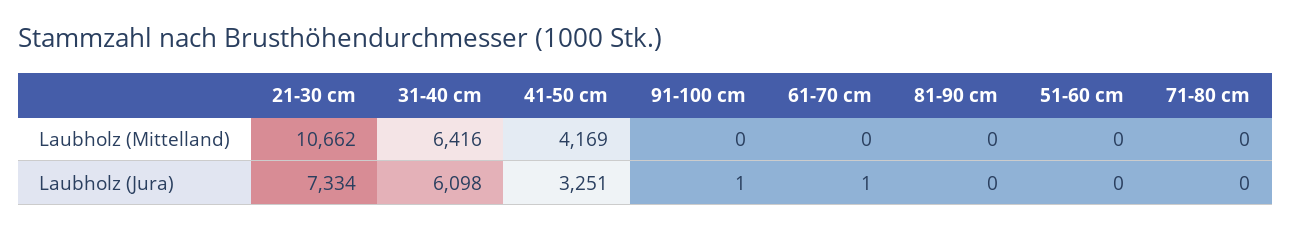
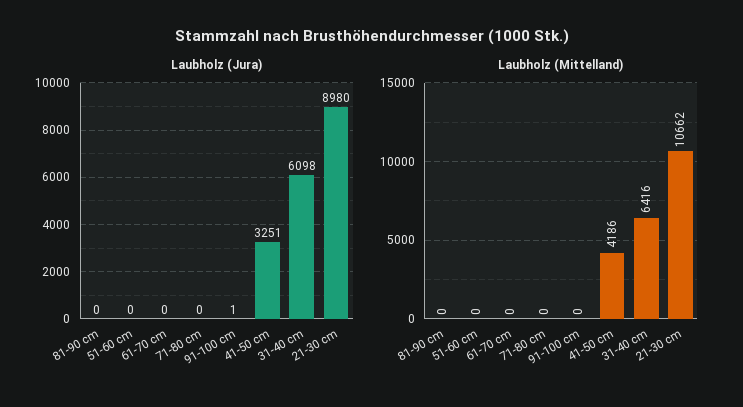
Laubholz (Mittelland), 41-50 cm: 4169 -> 4186
Laubholz (Jura), 21-30 cm: 7334 -> 8980
Laubholz (Jura), 61-70 cm: 1 -> 0

